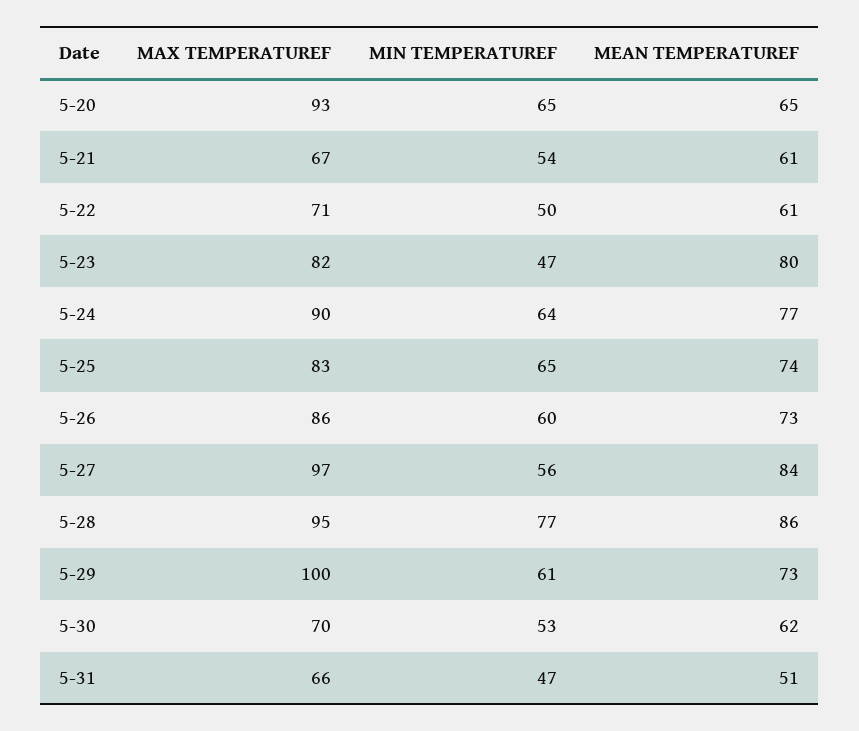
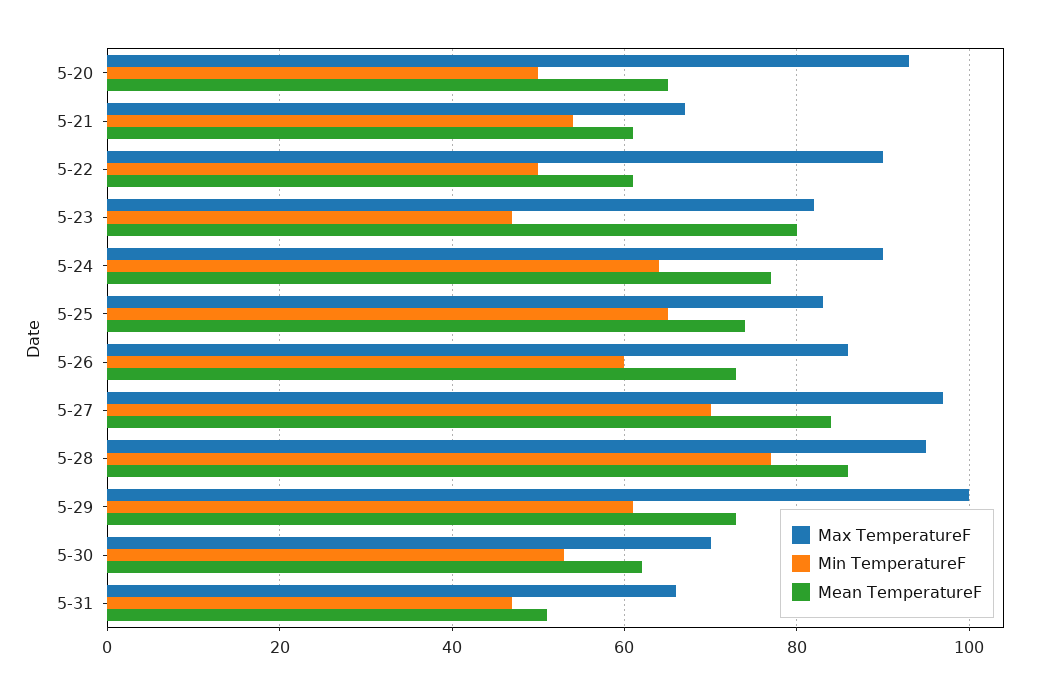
MIN TEMPERATUREF, 5-20: 65 -> 50
MAX TEMPERATUREF, 5-22: 71 -> 90
MIN TEMPERATUREF, 5-27: 56 -> 70

